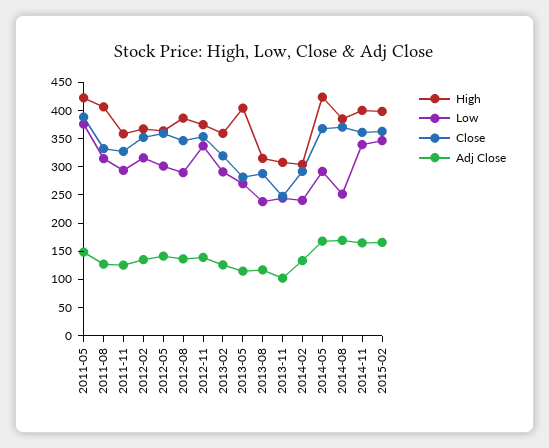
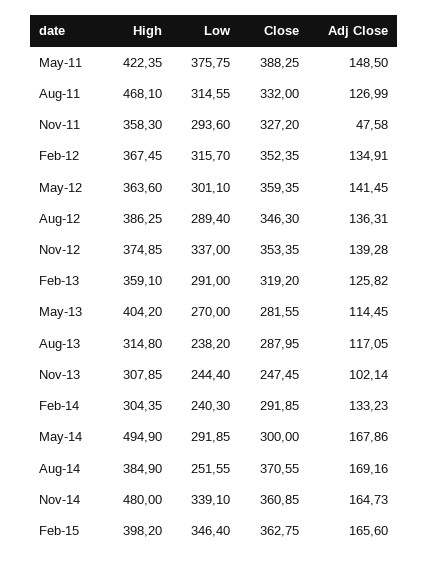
High, 2011-08: 400 -> 468.1
Adj Close, 2011-11: 125 -> 47.58
High, 2014-05: 425 -> 494.9
Close, 2014-05: 375 -> 300
High, 2014-11: 400 -> 480

